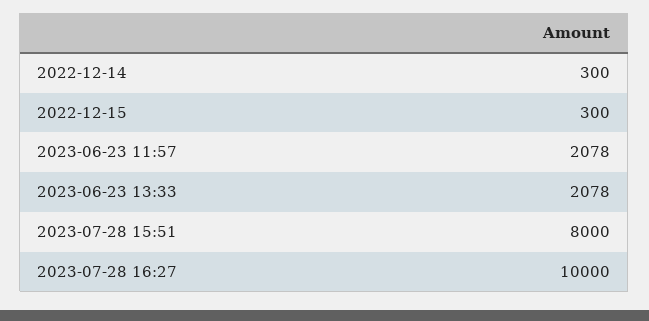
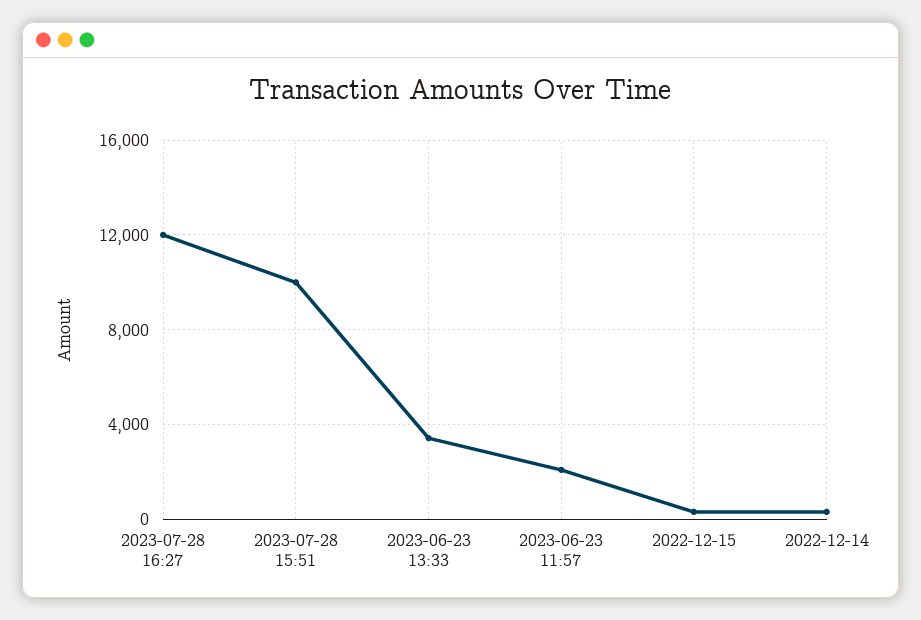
2023-06-23 13:33: 2078 -> 3500
2023-07-28 15:51: 8000 -> 10000
2023-07-28 16:27: 10000 -> 12000

